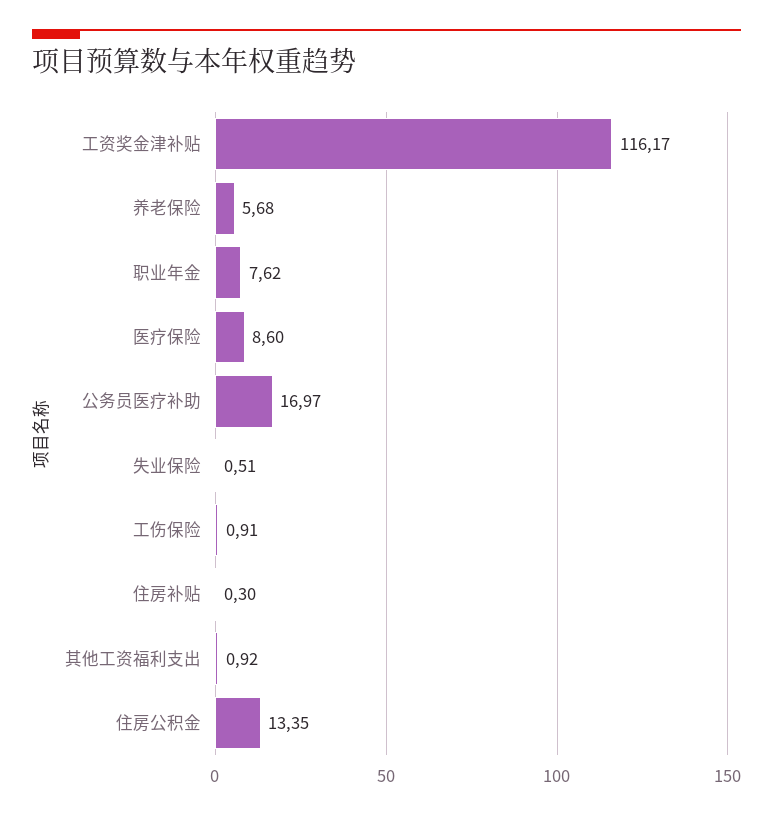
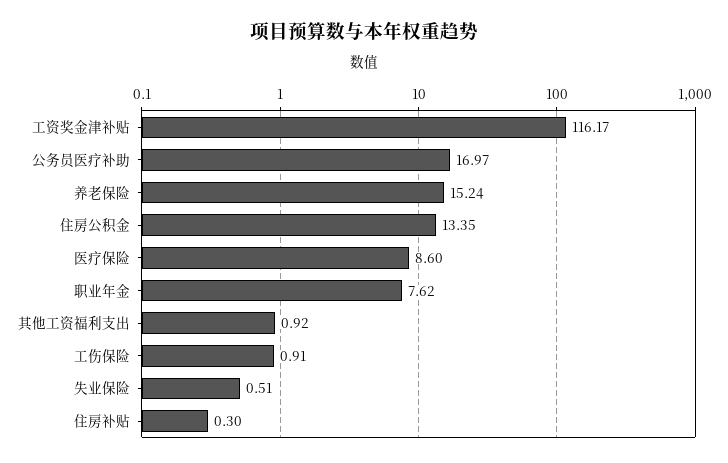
养老保险: 5.68 -> 15.24

